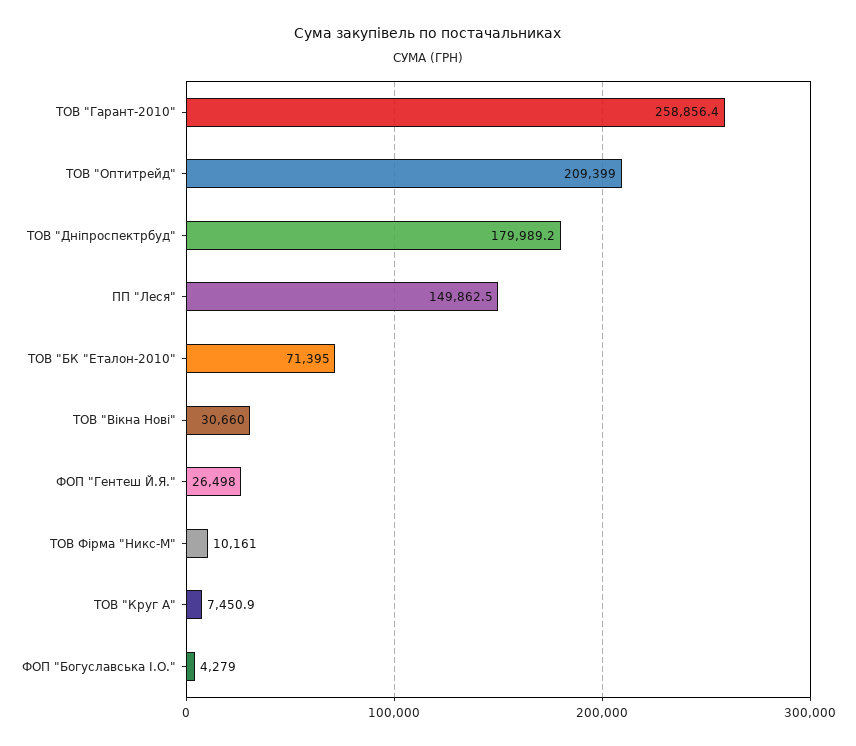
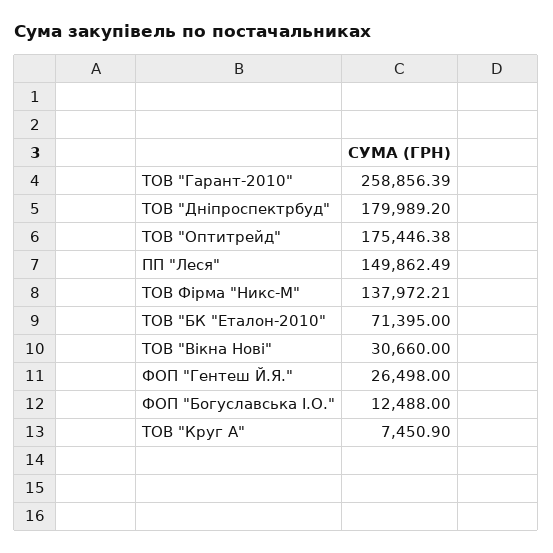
ТОВ "Оптитрейд": 209399 -> 175446.38
ТОВ Фірма "Никс-М": 10161 -> 137972.21
ФОП "Богуславська I.О.": 4279 -> 12488

